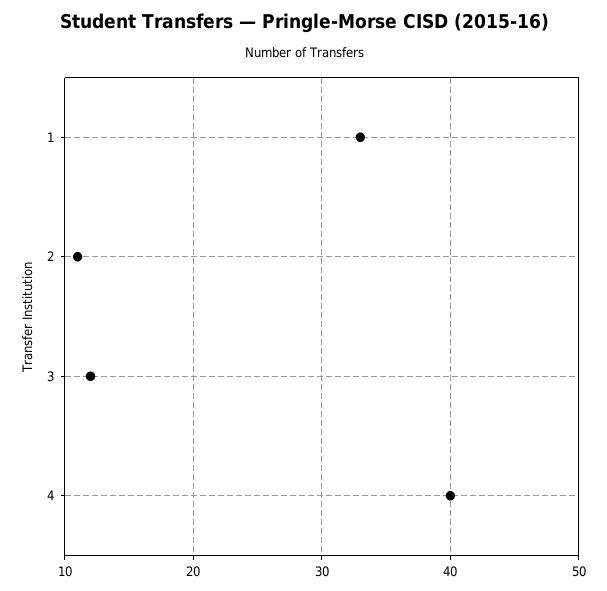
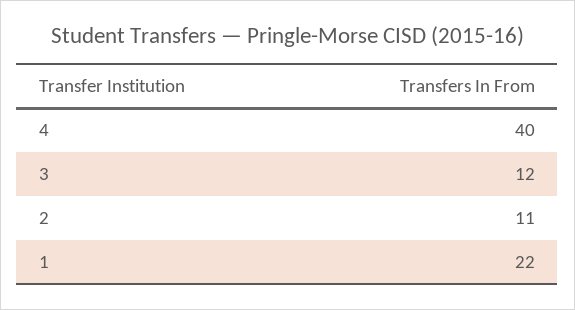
1: 33 -> 22

